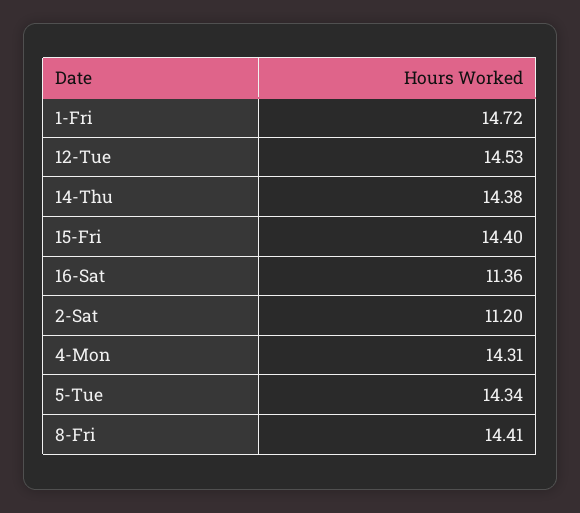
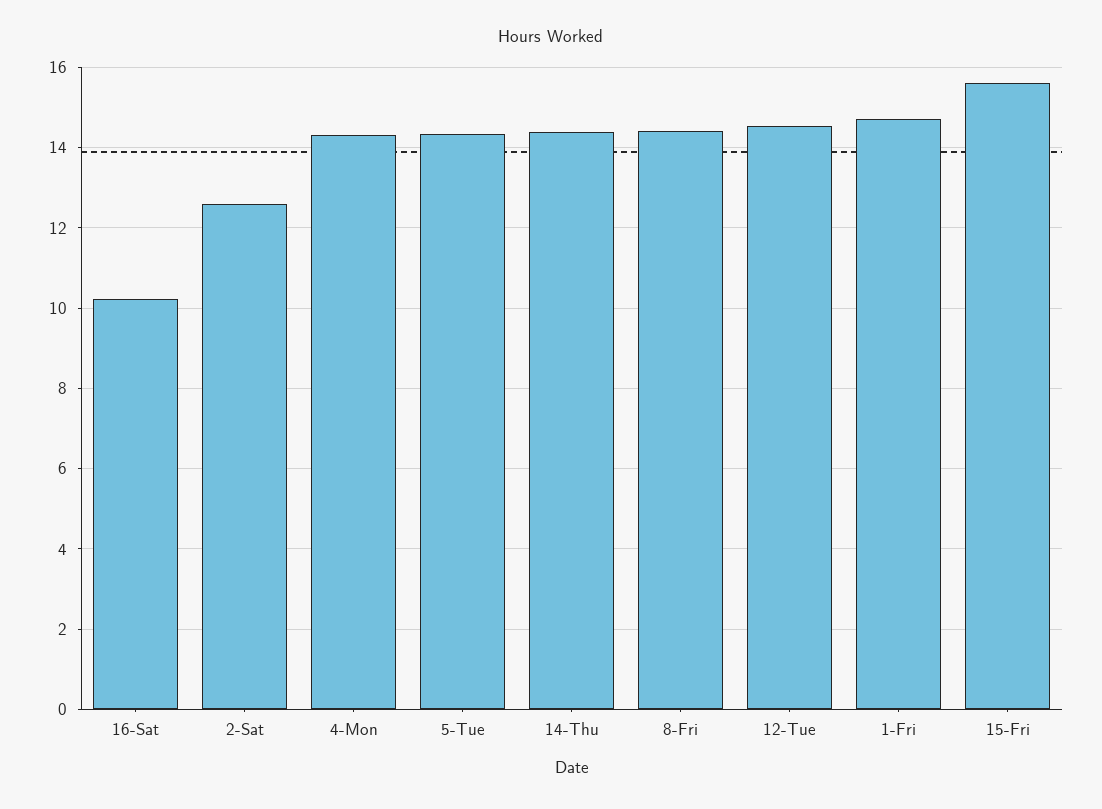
15-Fri: 14.4 -> 15.6
16-Sat: 11.36 -> 10.2
2-Sat: 11.2 -> 12.6

